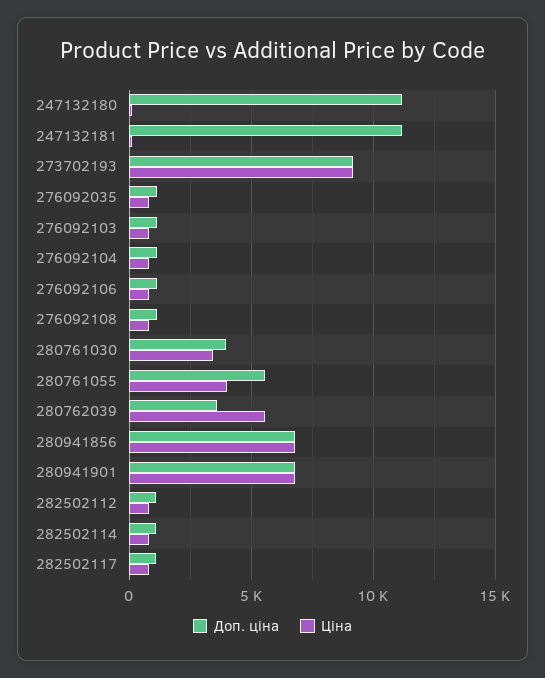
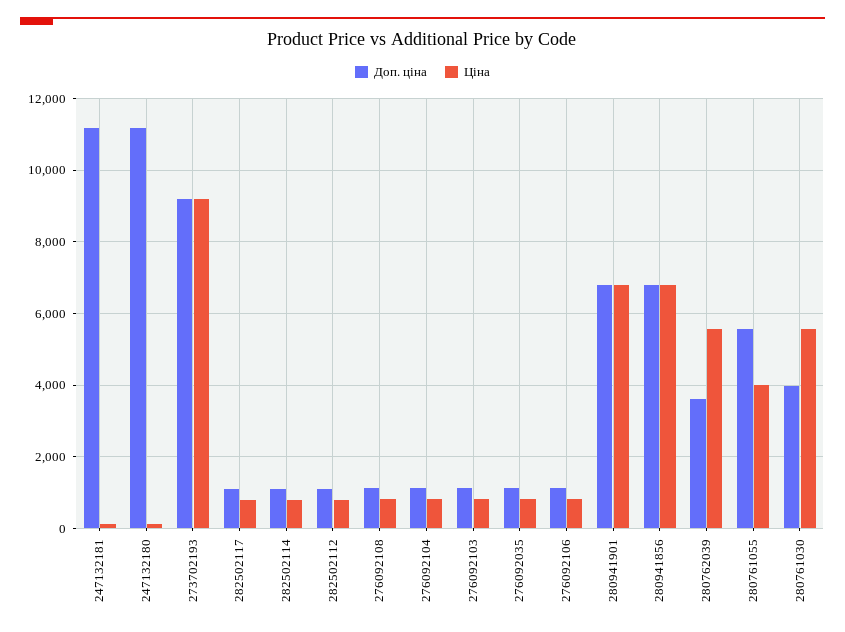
Ціна, 280761030: 3500 -> 5600

